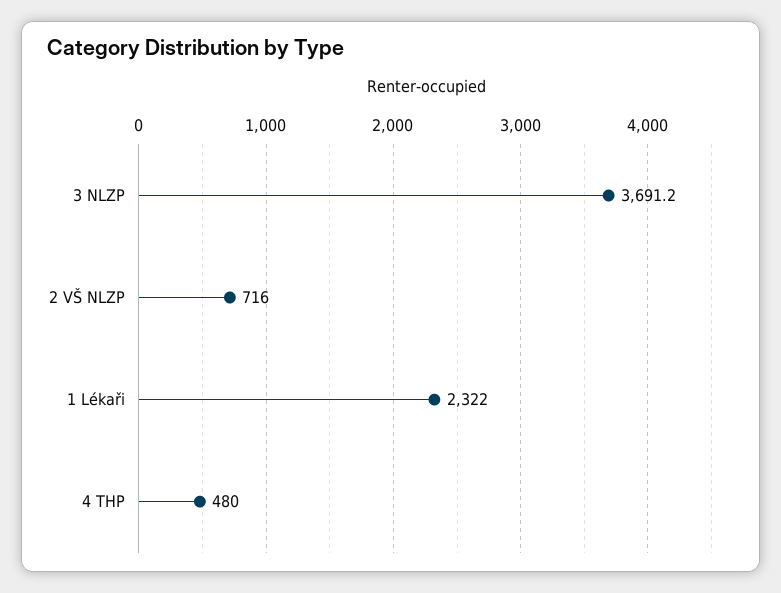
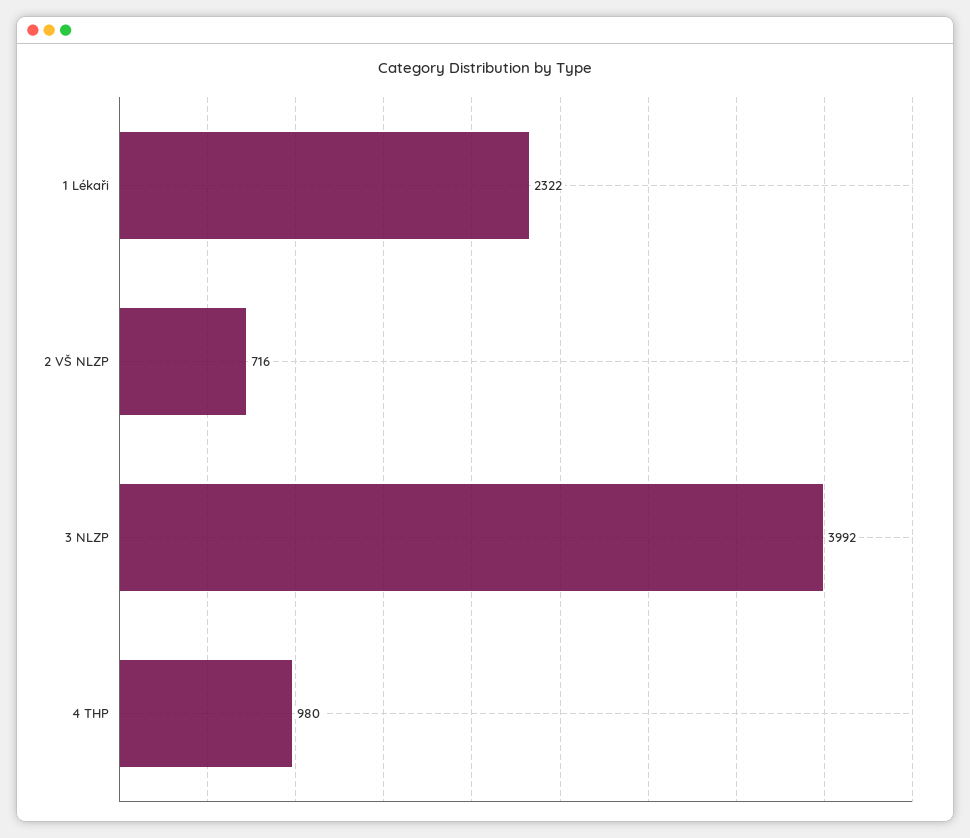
3 NLZP: 3691.2 -> 3992
4 THP: 480 -> 980

